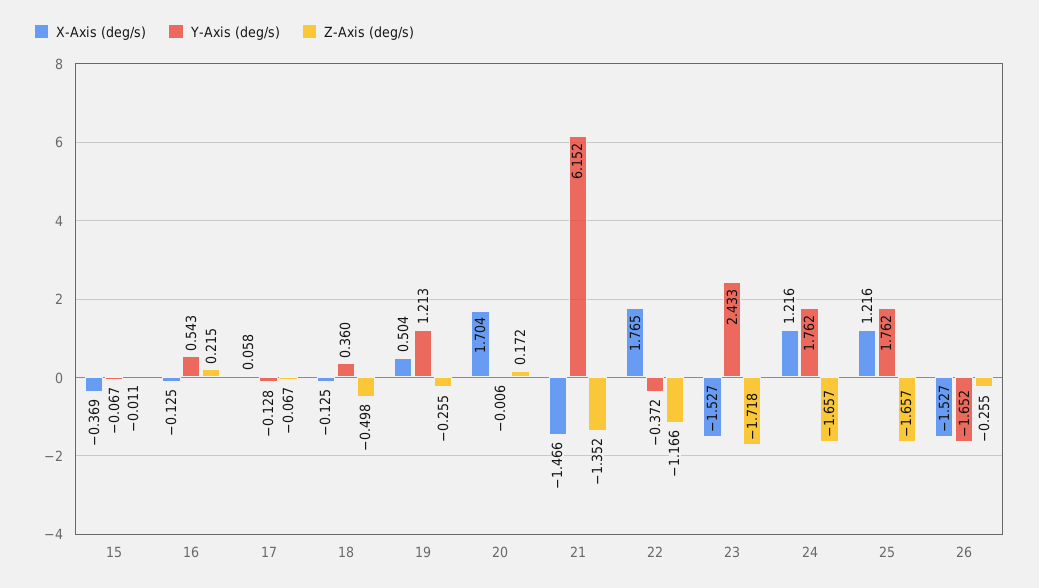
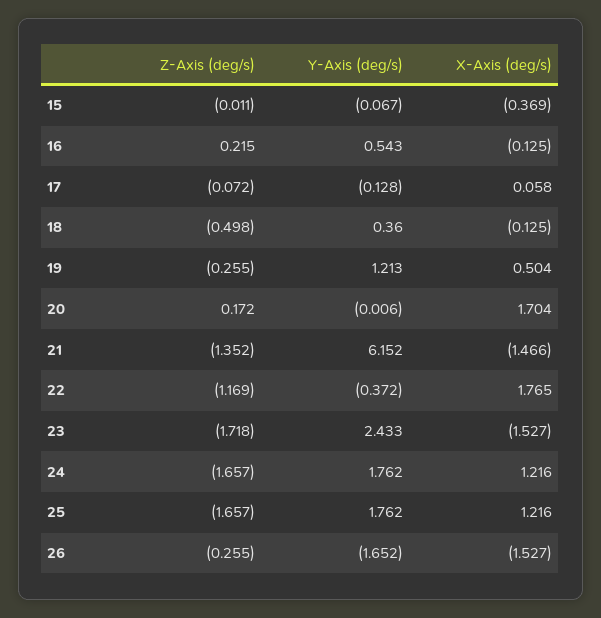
Z-Axis (deg/s), 17: -0.067 -> -0.072
Z-Axis (deg/s), 22: -1.166 -> -1.169

